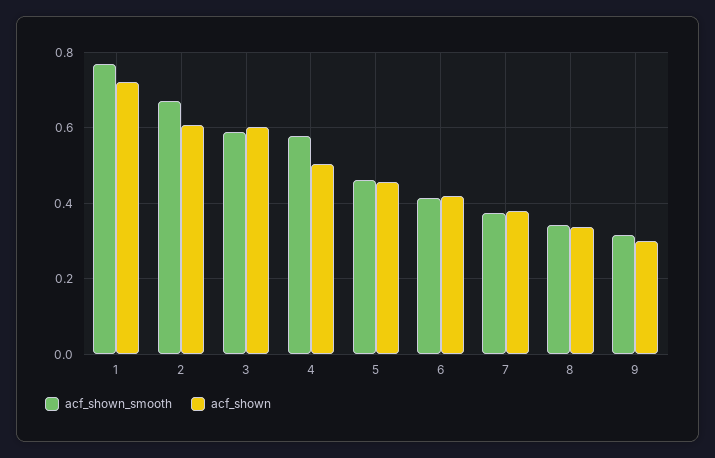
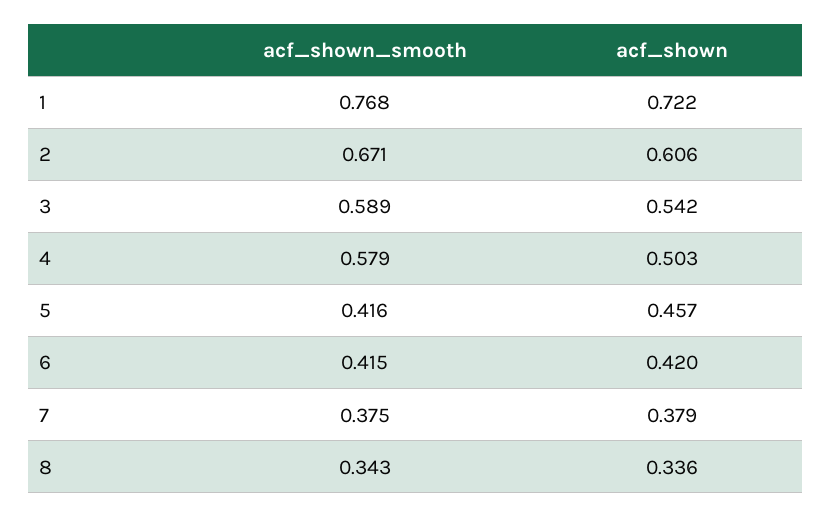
acf_shown, 3: 0.6 -> 0.542
acf_shown_smooth, 5: 0.46 -> 0.416
acf_shown_smooth, 9: 0.32 -> none
acf_shown, 9: 0.3 -> none

